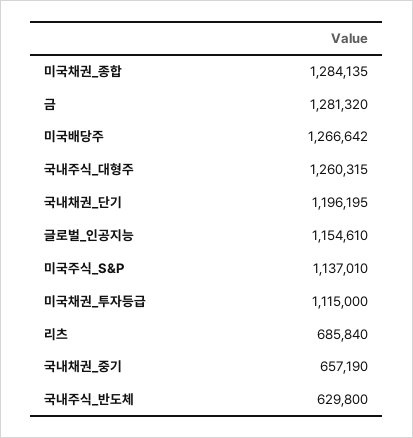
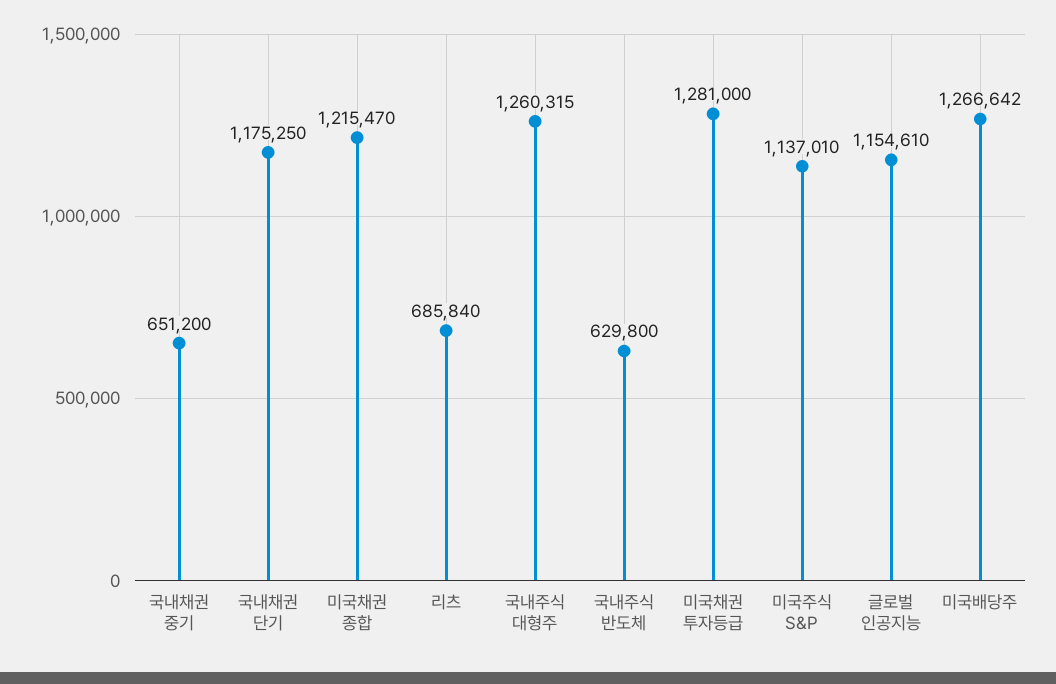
미국채권_종합: 1284135 -> 1215470
금: 1281320 -> none
국내채권_단기: 1196195 -> 1175250
미국채권_투자등급: 1115000 -> 1281000
국내채권_중기: 657190 -> 651200

